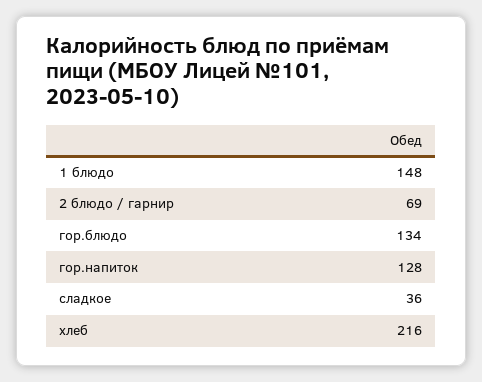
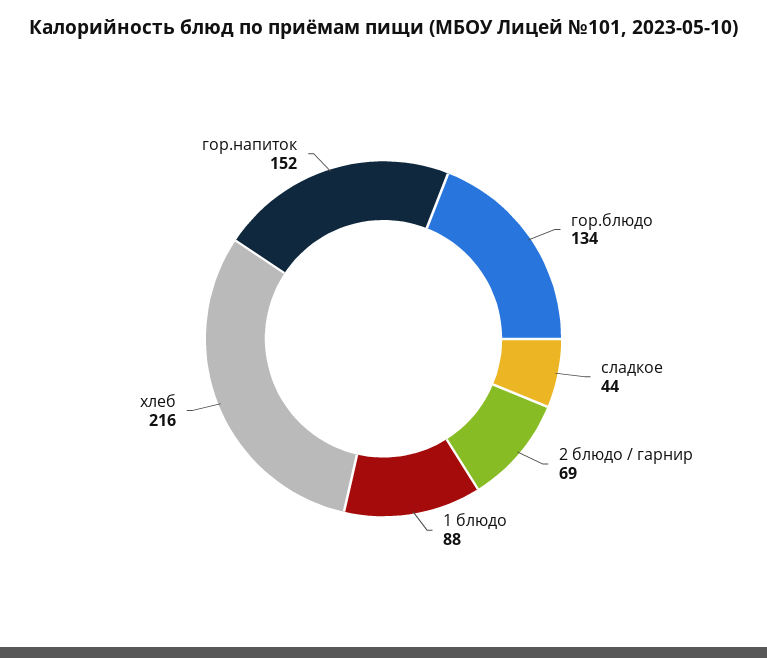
1 блюдо: 148 -> 88
гор.напиток: 128 -> 152
сладкое: 36 -> 44

